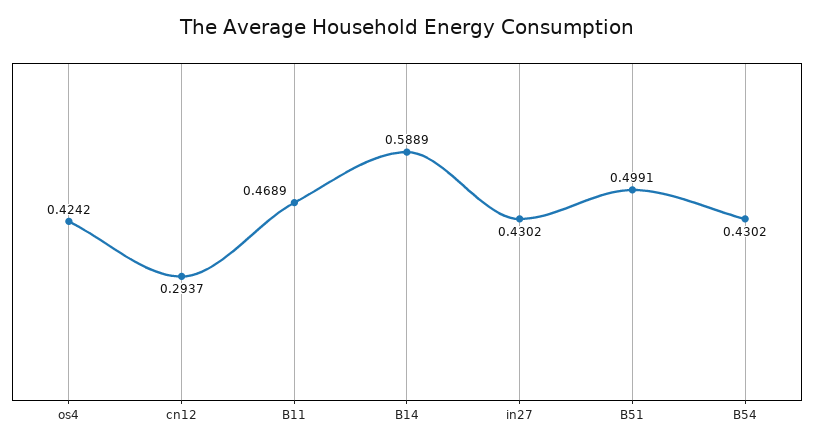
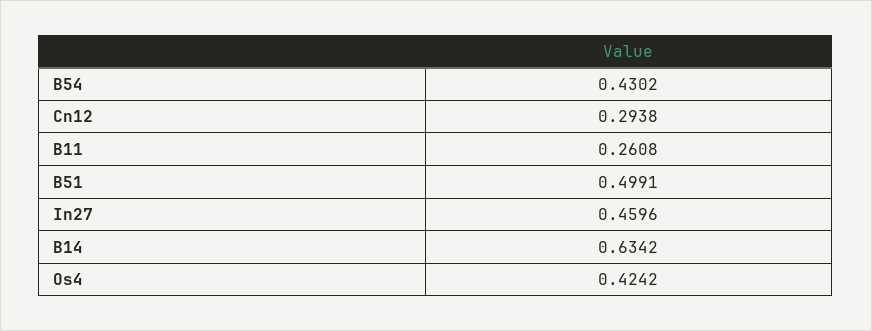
cn12: 0.2937 -> 0.2938
B11: 0.4689 -> 0.2608
B14: 0.5889 -> 0.6342
in27: 0.4302 -> 0.4596

